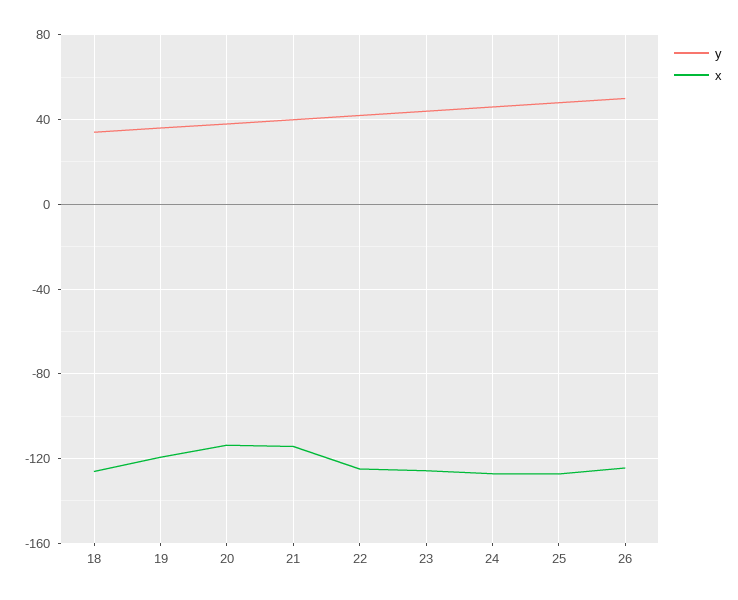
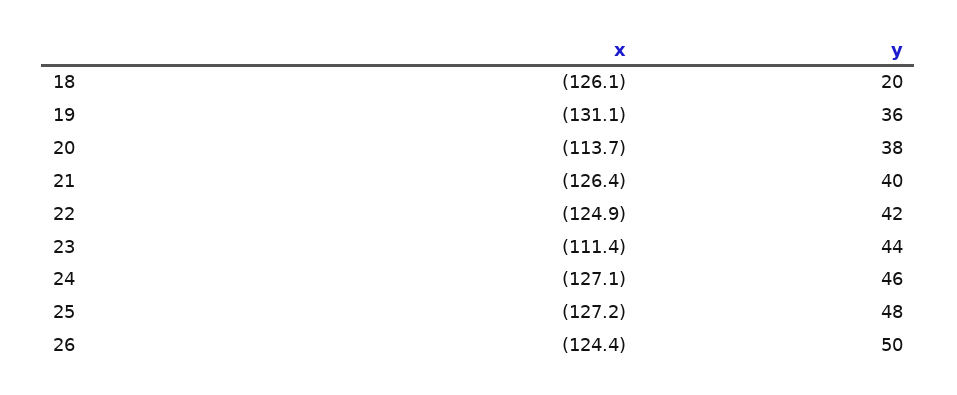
y, 18: 35 -> 20
x, 19: -120 -> -131.1
x, 21: -115 -> -126.4
x, 23: -125 -> -111.4

